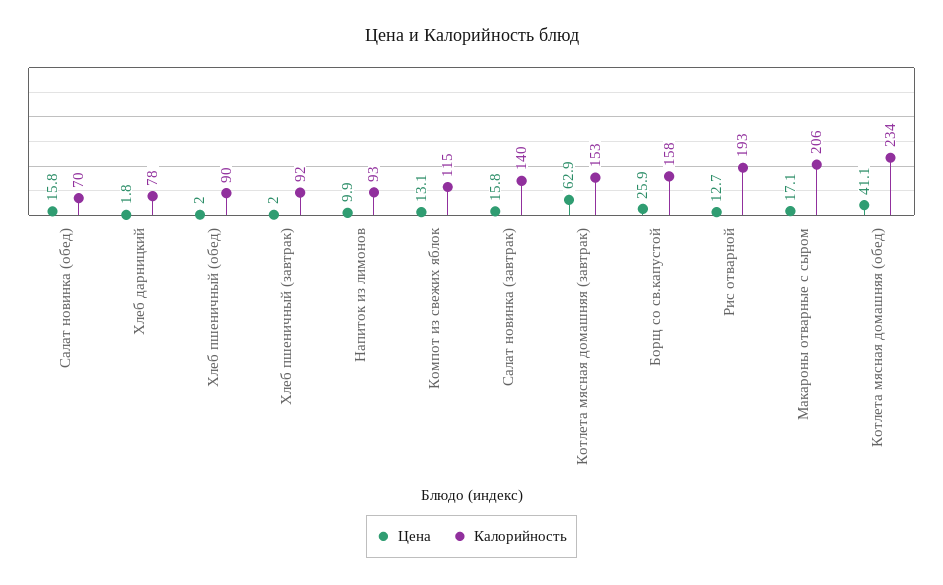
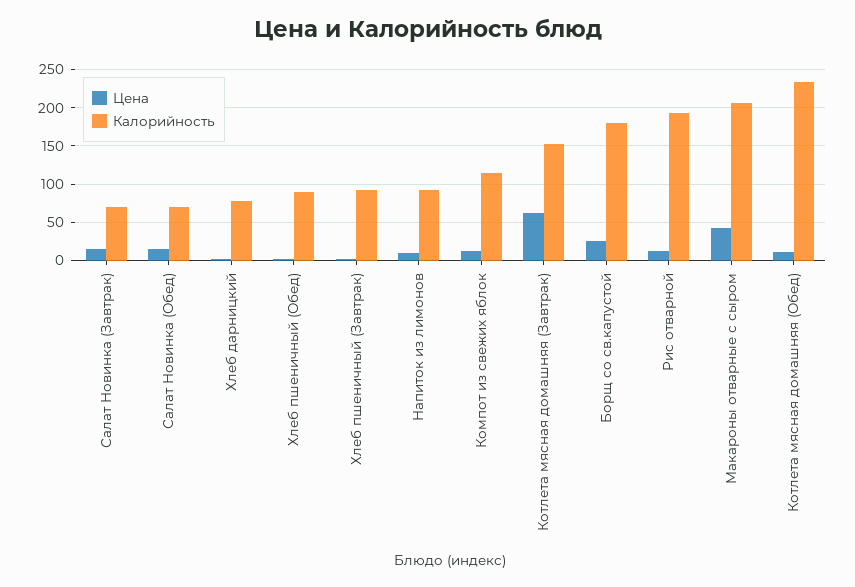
Калорийность, Салат новинка (завтрак): 140 -> 70
Калорийность, Борщ со св.капустой: 158 -> 180
Цена, Макароны отварные с сыром: 17.1 -> 40
Цена, Котлета мясная домашняя (обед): 41.1 -> 10

